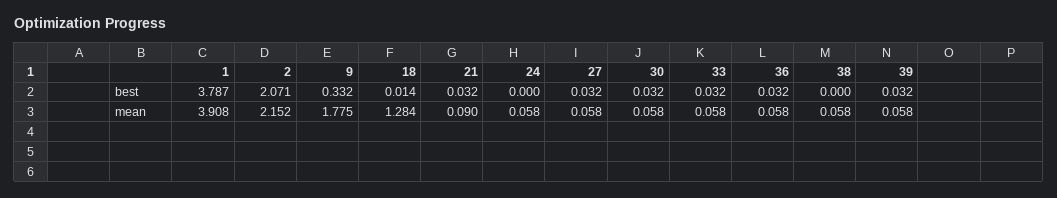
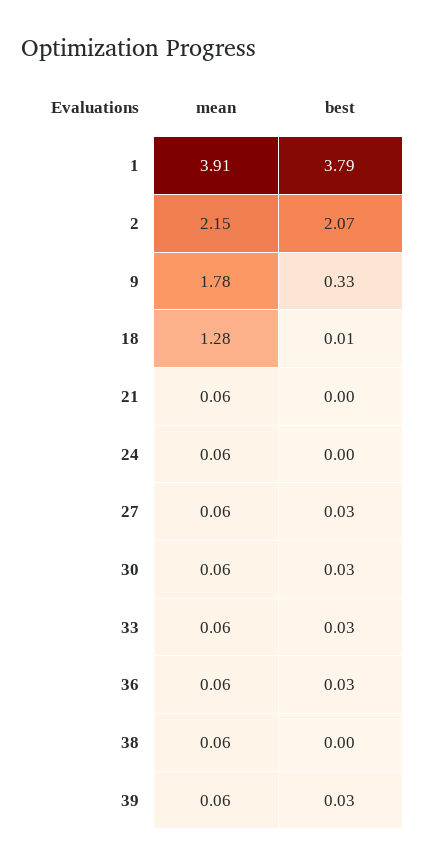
21, best: 0.032 -> 0
21, mean: 0.09 -> 0.06

